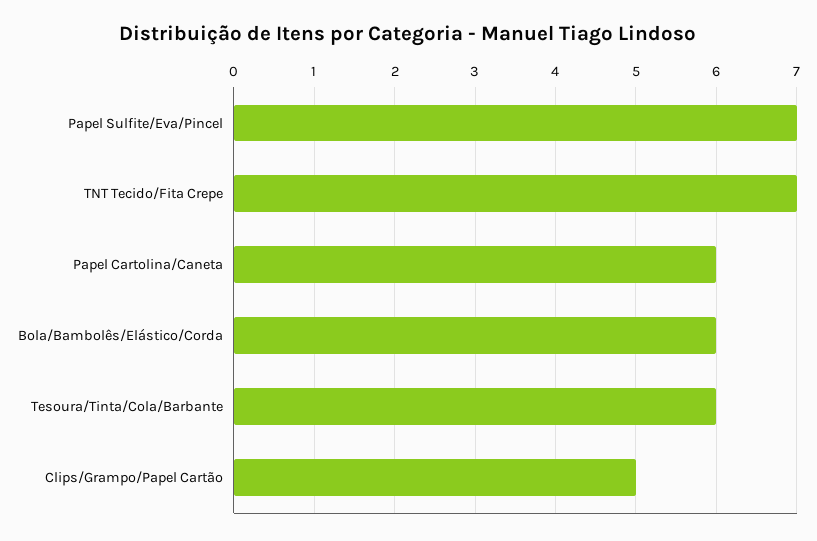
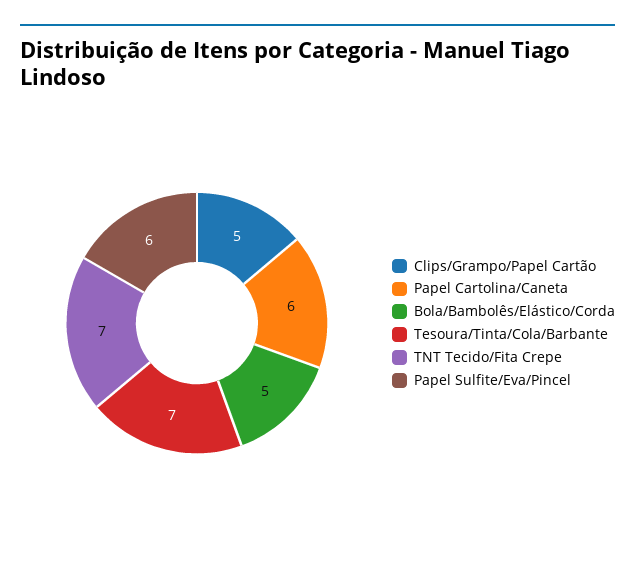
Papel Sulfite/Eva/Pincel: 7 -> 6
Bola/Bambolês/Elástico/Corda: 6 -> 5
Tesoura/Tinta/Cola/Barbante: 6 -> 7

